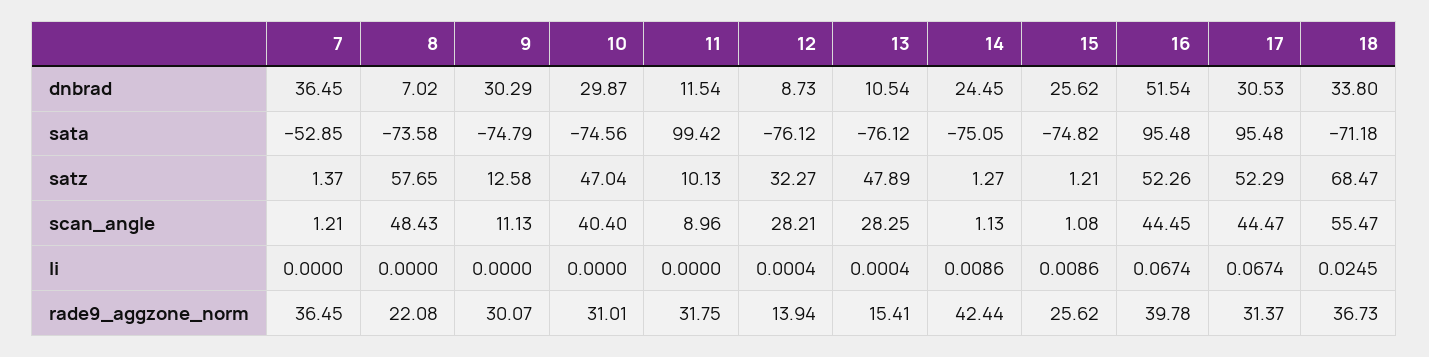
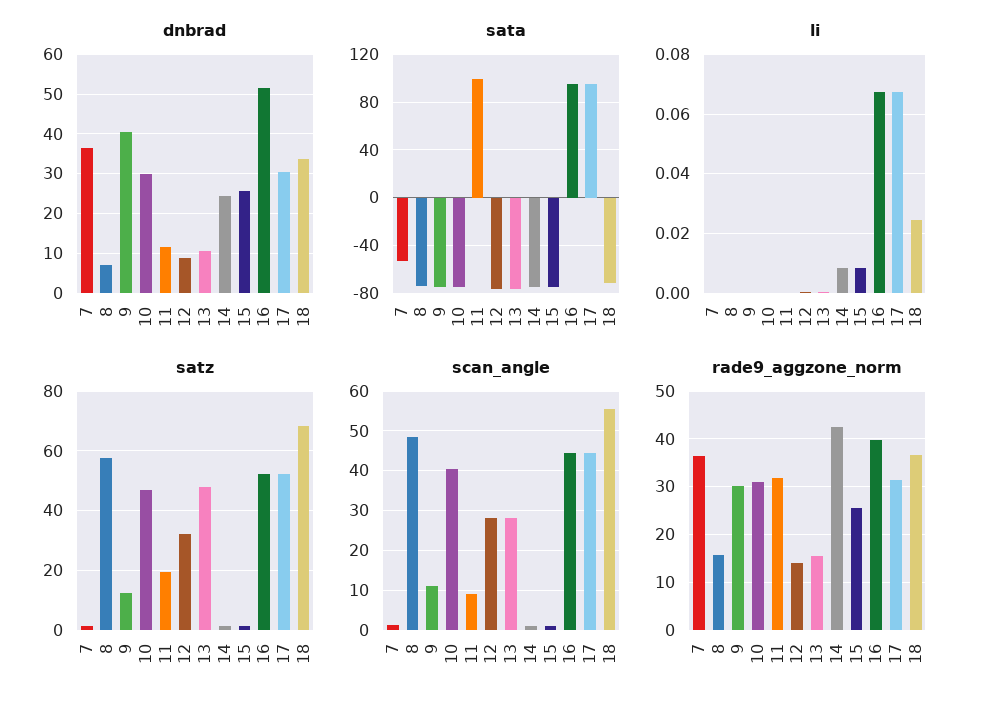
dnbrad, 9: 30.29 -> 40
satz, 11: 10.13 -> 20
rade9_aggzone_norm, 8: 22.08 -> 16

